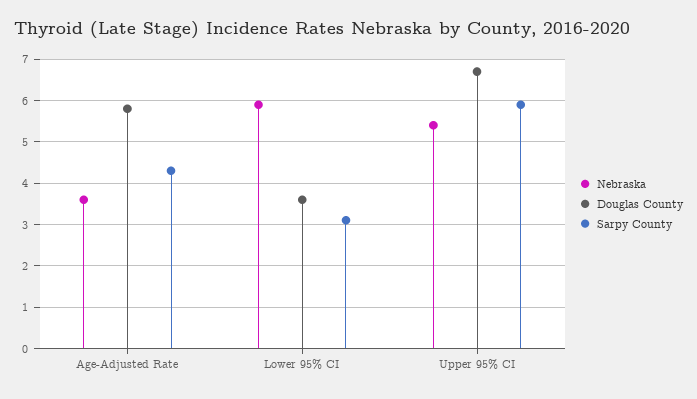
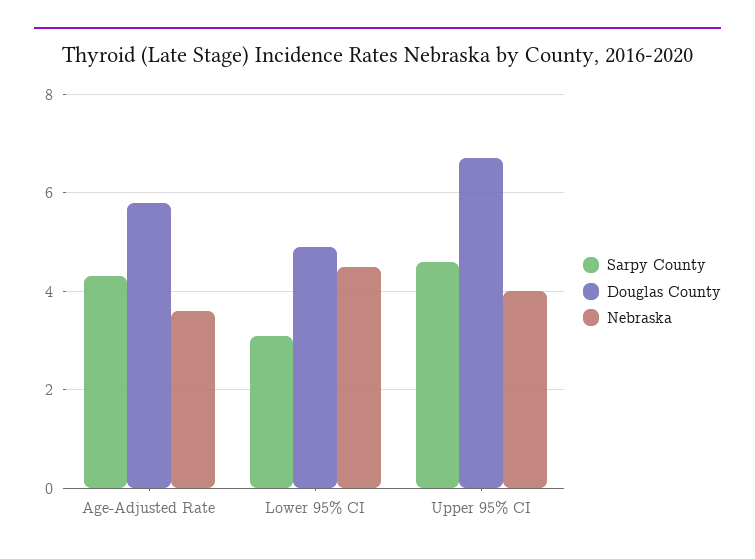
Nebraska, Lower 95% CI: 6 -> 4.5
Douglas County, Lower 95% CI: 3.5 -> 5
Nebraska, Upper 95% CI: 5.5 -> 4
Sarpy County, Upper 95% CI: 6 -> 4.5

